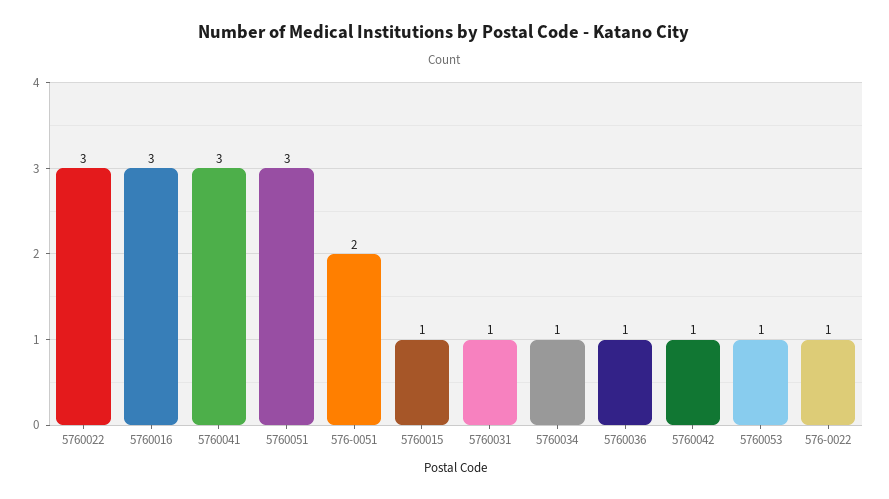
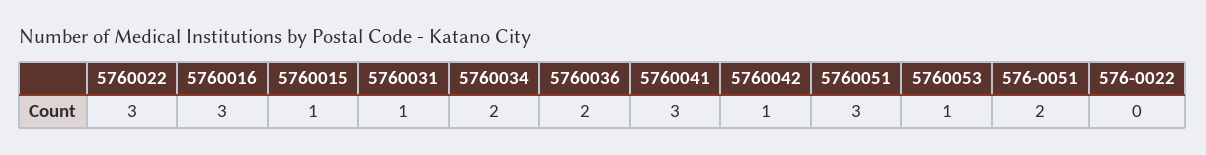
5760034: 1 -> 2
5760036: 1 -> 2
576-0022: 1 -> 0

